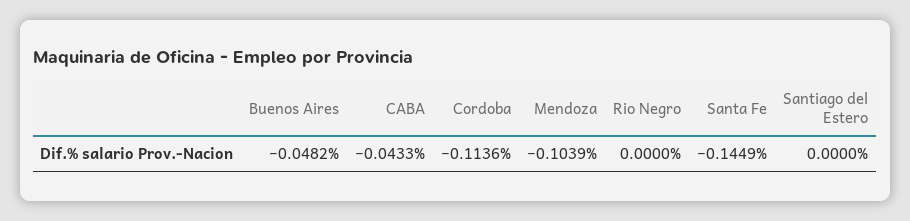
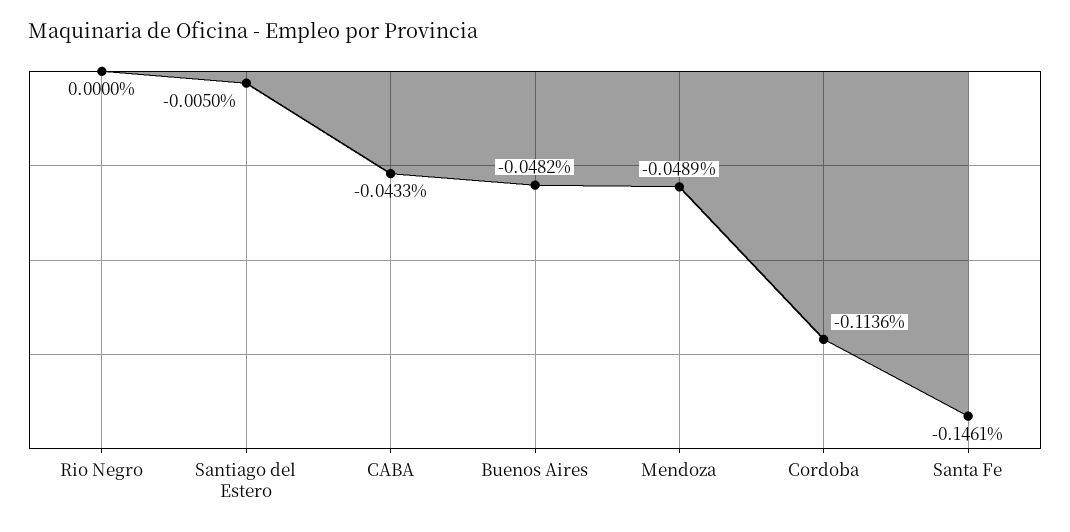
Mendoza: -0.1039 -> -0.0489
Santa Fe: -0.1449 -> -0.1461
Santiago del Estero: 0 -> -0.005

